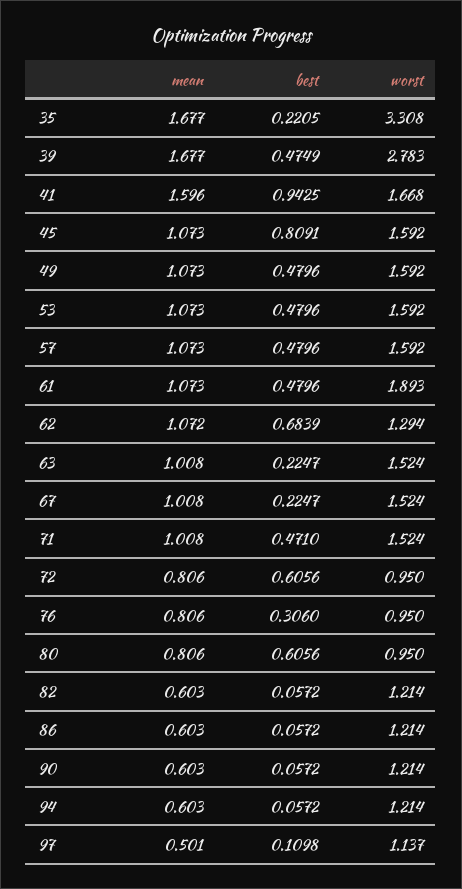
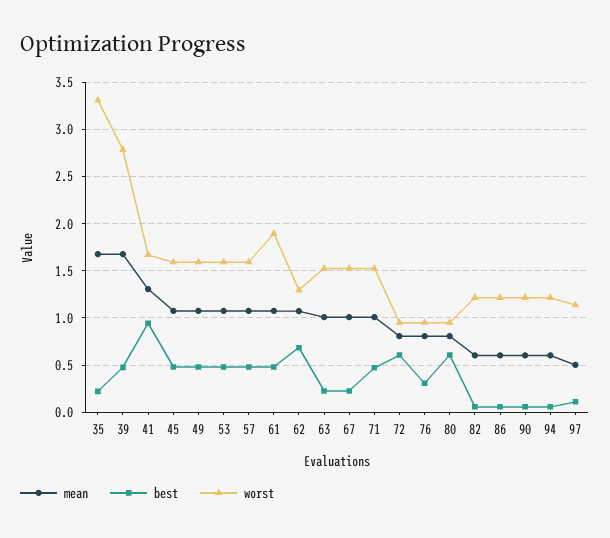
mean, 41: 1.596 -> 1.3
best, 45: 0.8091 -> 0.5

